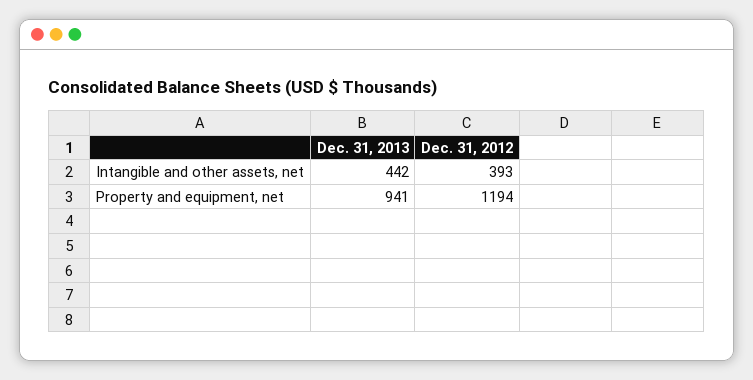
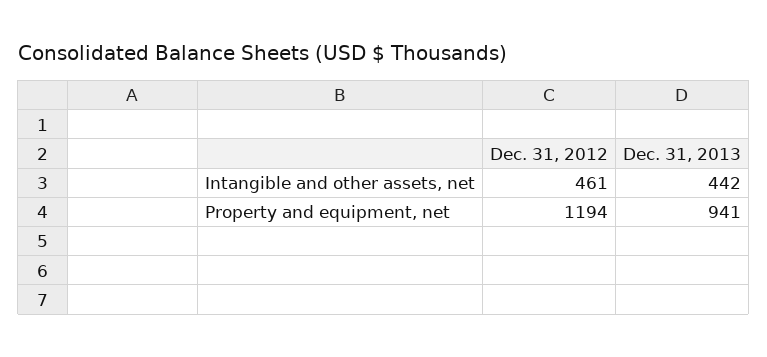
Dec. 31, 2012, Intangible and other assets, net: 393 -> 461

